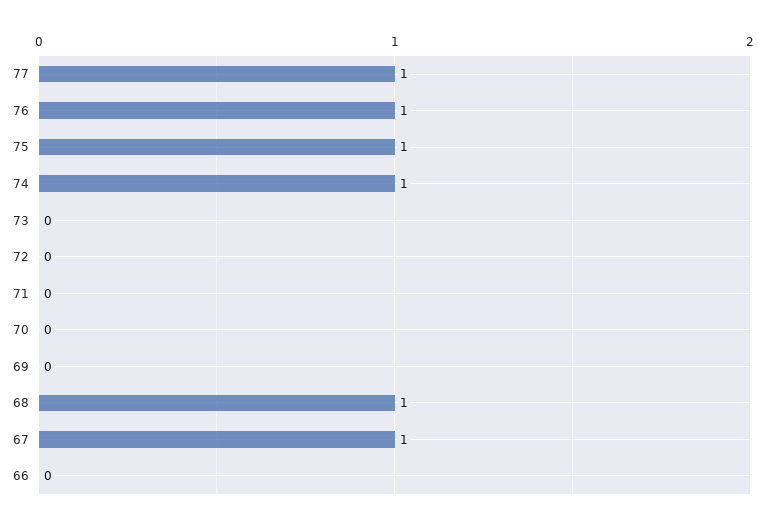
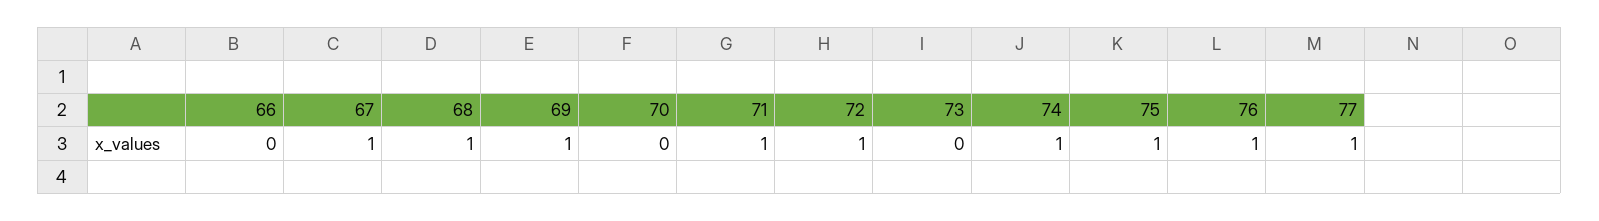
72: 0 -> 1
71: 0 -> 1
69: 0 -> 1

